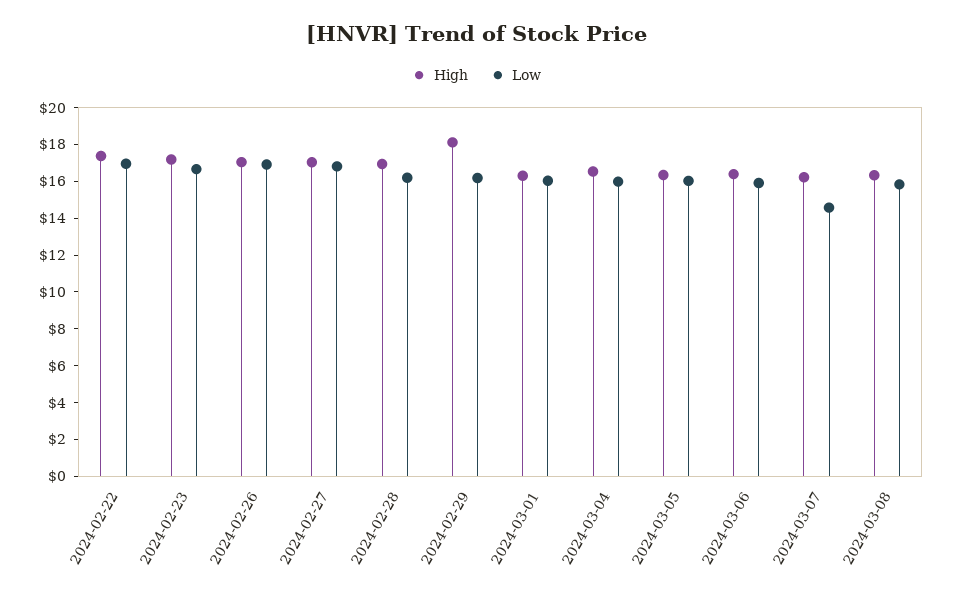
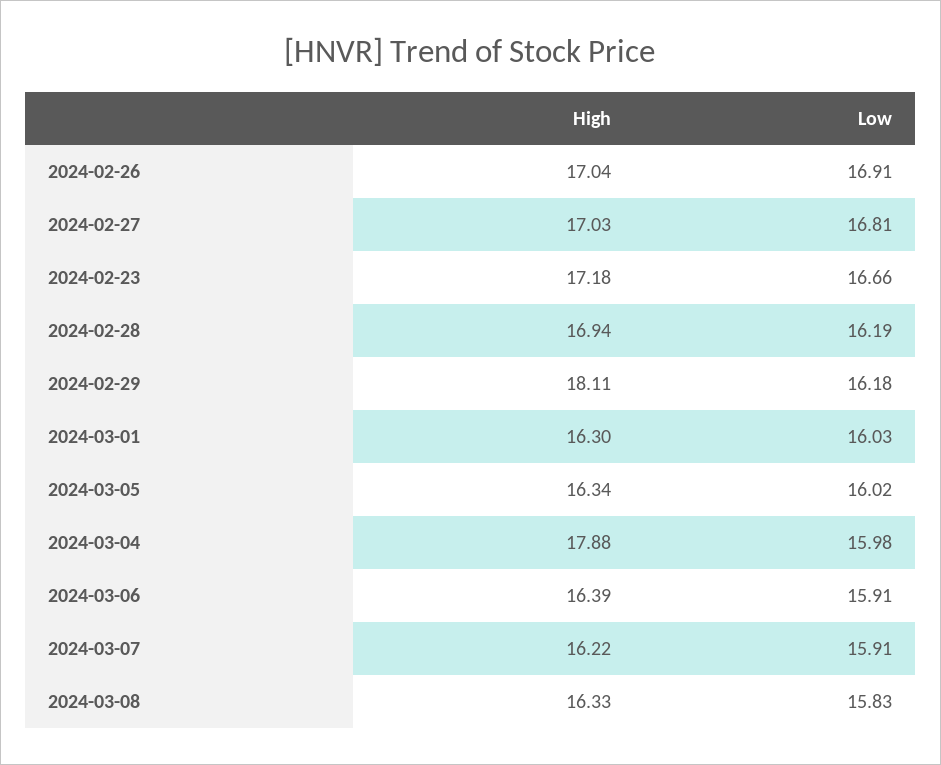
High, 2024-02-22: 17.5 -> none
Low, 2024-02-22: 17 -> none
High, 2024-03-04: 16.5 -> 17.88
Low, 2024-03-07: 14.5 -> 15.91

